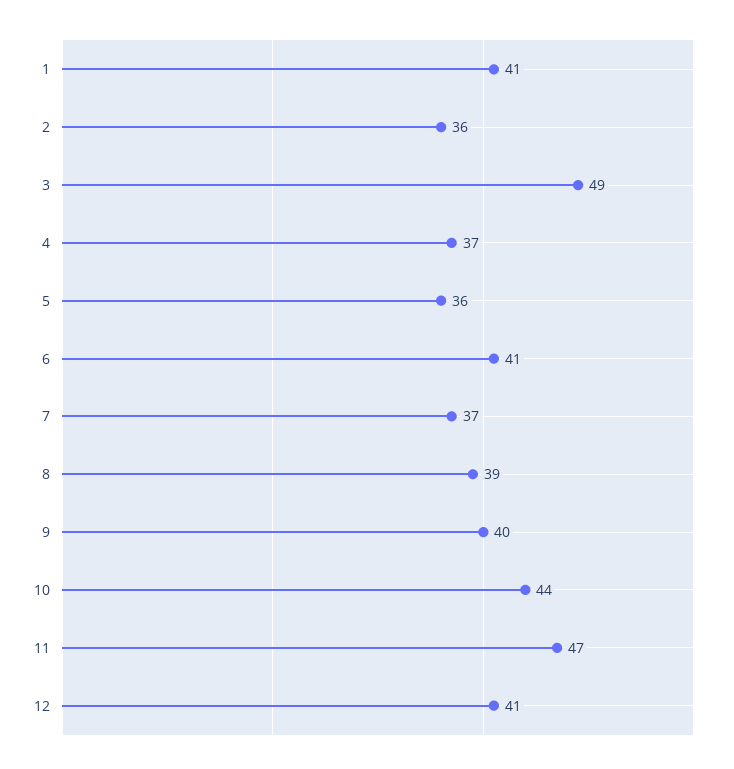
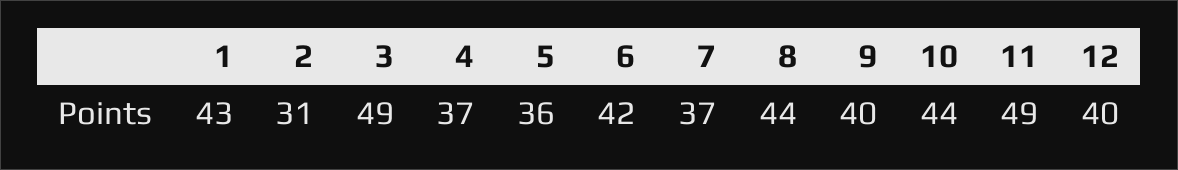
1: 41 -> 43
2: 36 -> 31
6: 41 -> 42
8: 39 -> 44
11: 47 -> 49
12: 41 -> 40

